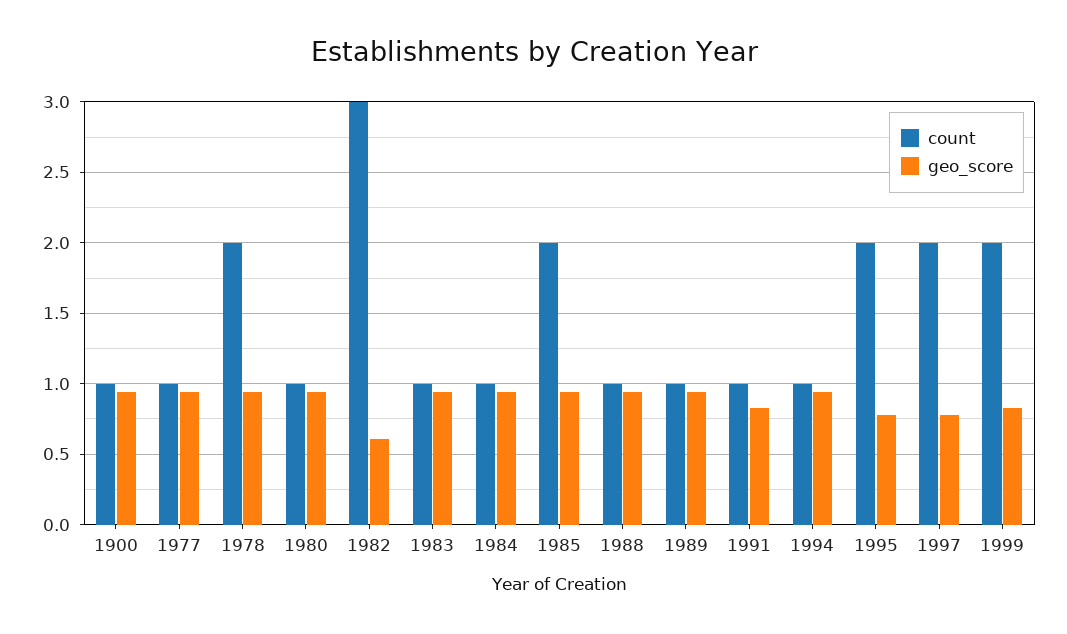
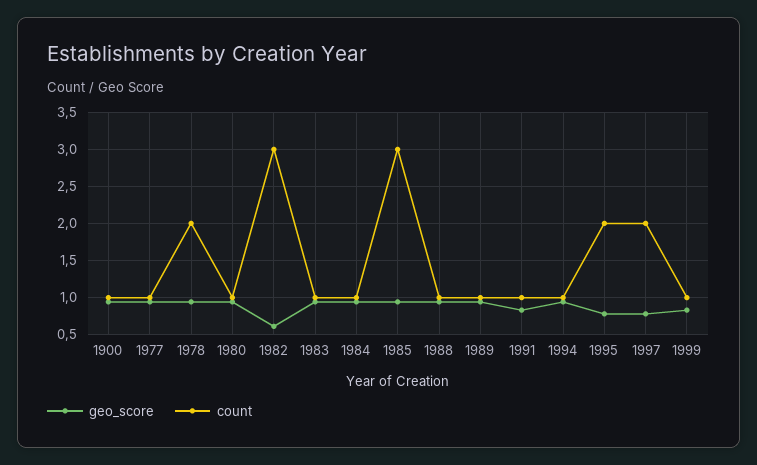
count, 1985: 2 -> 3
count, 1999: 2 -> 1

